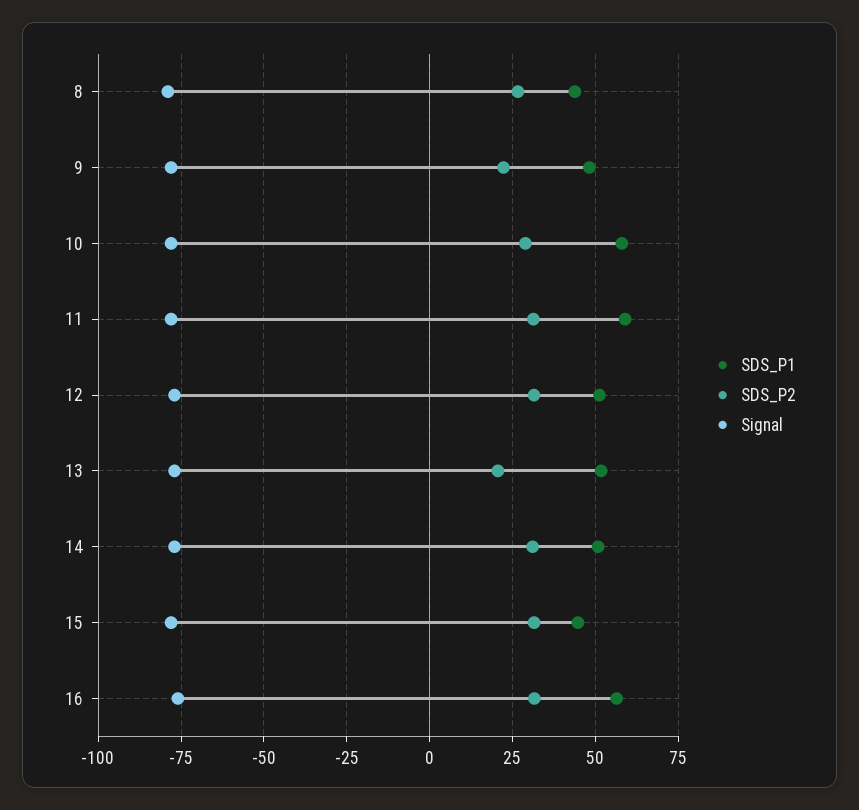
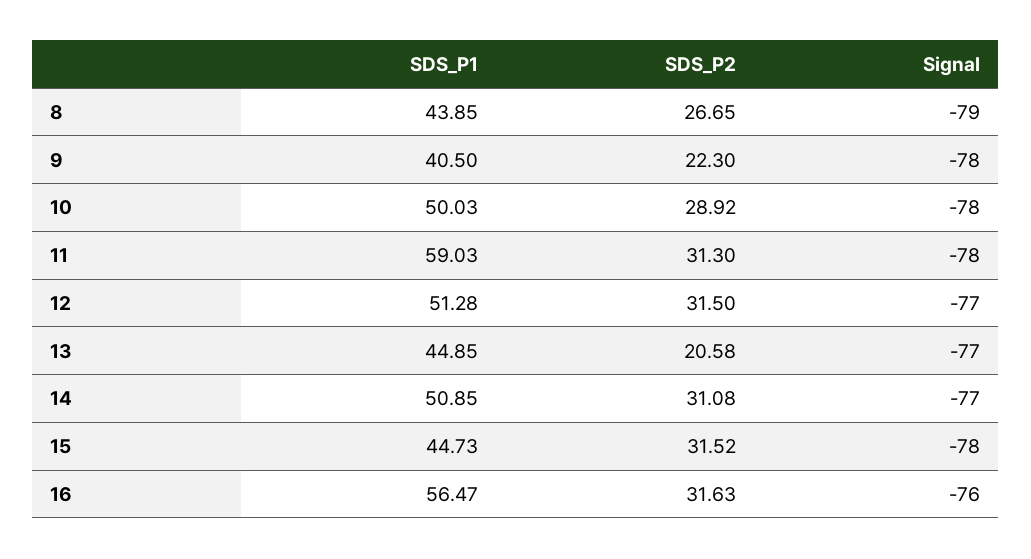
SDS_P1, 9: 47.5 -> 40.5
SDS_P1, 10: 57.5 -> 50.03
SDS_P1, 13: 52.5 -> 44.85

